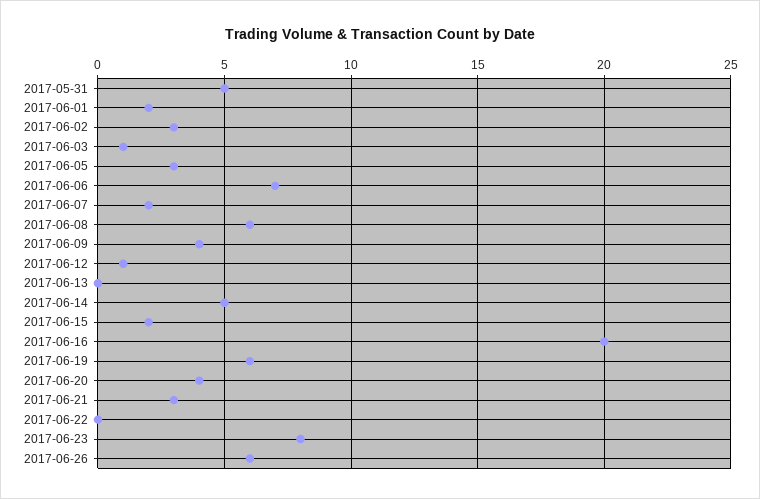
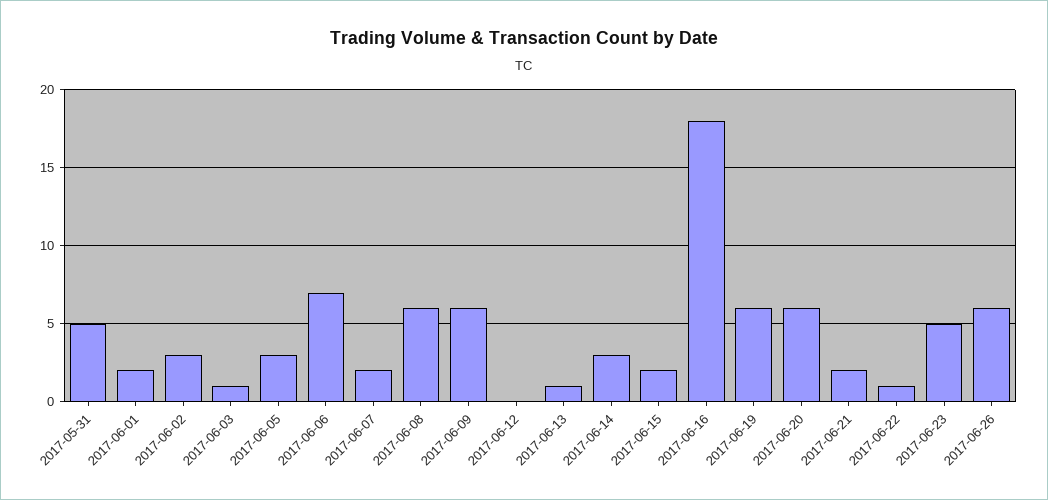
2017-06-09: 4 -> 6
2017-06-12: 1 -> 0
2017-06-13: 0 -> 1
2017-06-14: 5 -> 3
2017-06-16: 20 -> 18
2017-06-20: 4 -> 6
2017-06-21: 3 -> 2
2017-06-22: 0 -> 1
2017-06-23: 8 -> 5

